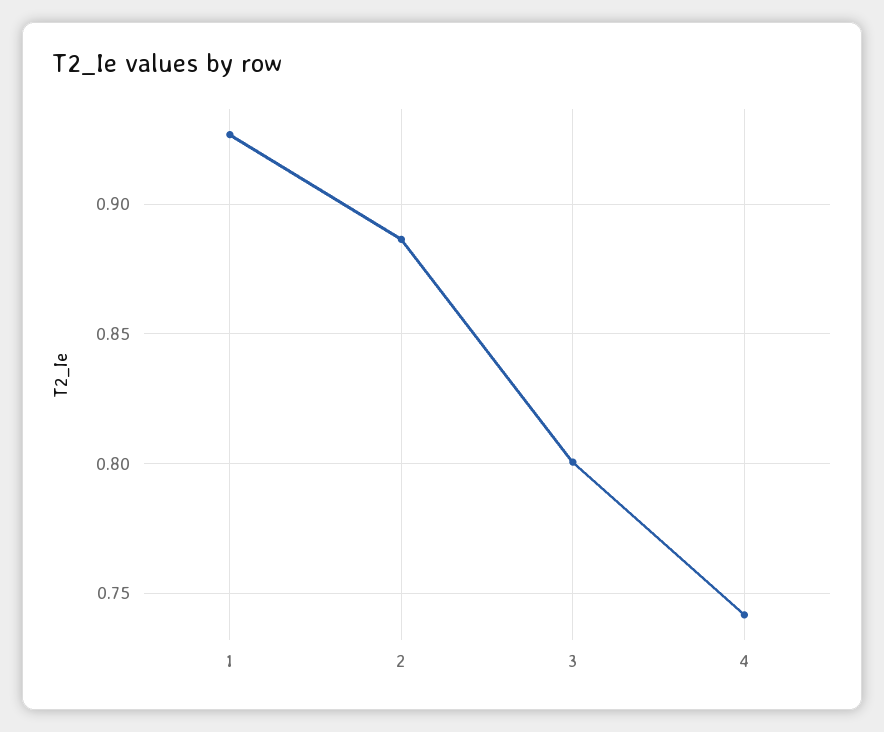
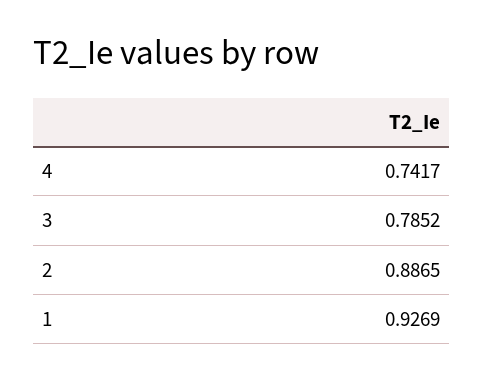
3: 0.8 -> 0.7852

